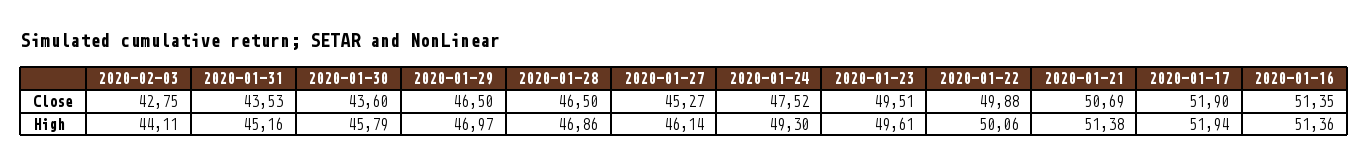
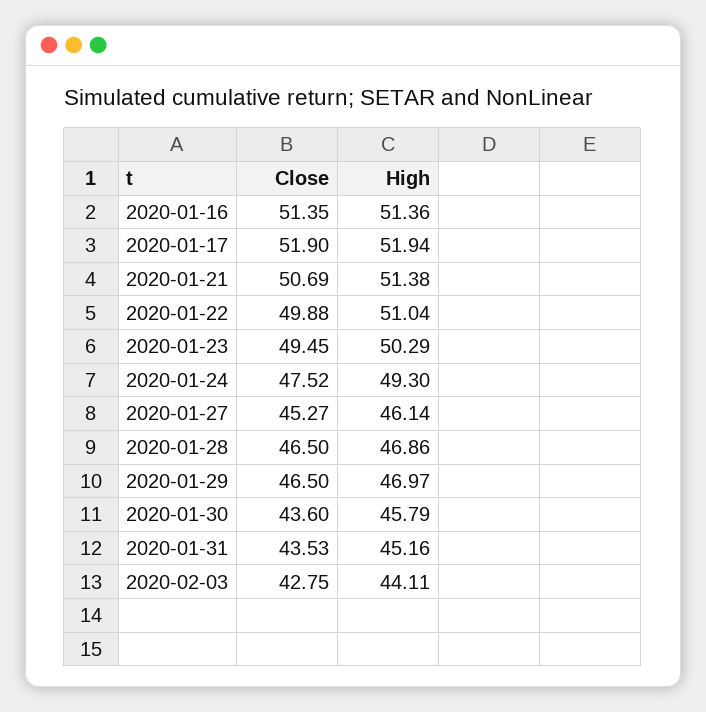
2020-01-23, Close: 49.51 -> 49.45
2020-01-23, High: 49.61 -> 50.29
2020-01-22, High: 50.06 -> 51.04

